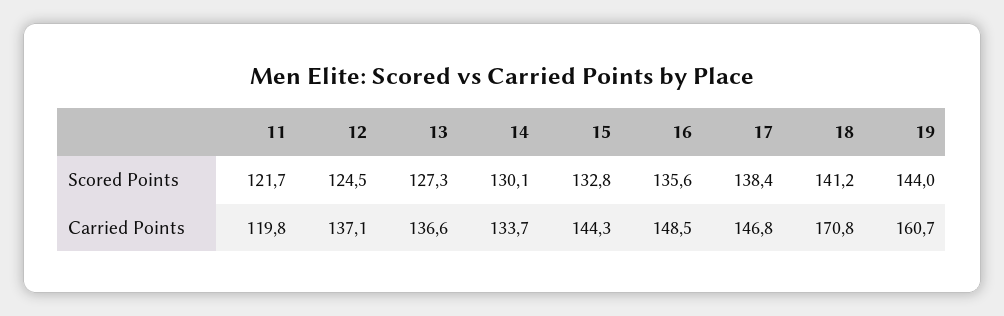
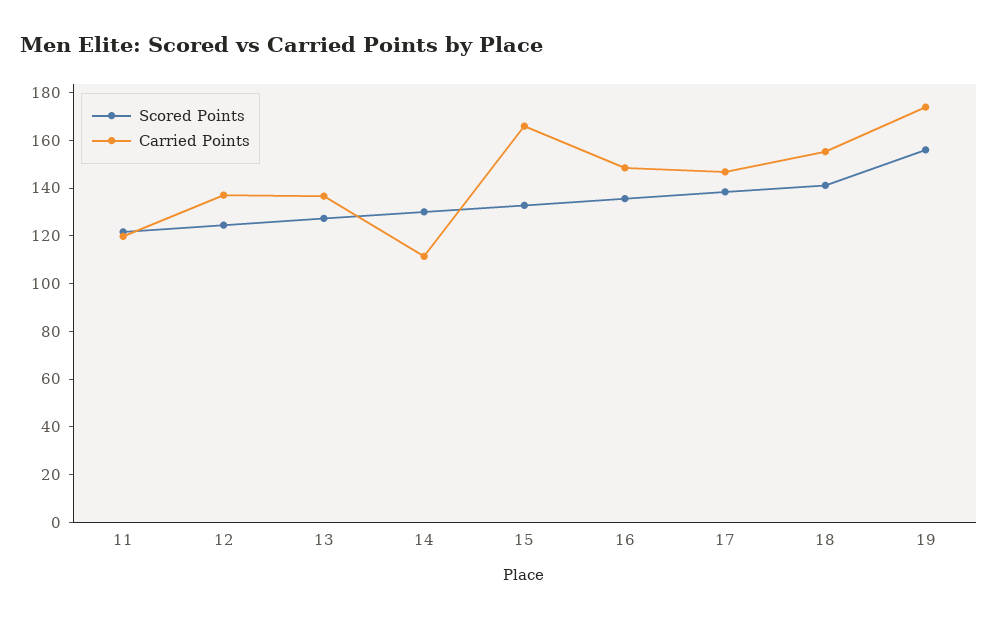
Scored Points, 19: 144 -> 155
Carried Points, 14: 133.7 -> 110
Carried Points, 15: 144.3 -> 165
Carried Points, 18: 170.8 -> 155
Carried Points, 19: 160.7 -> 175

